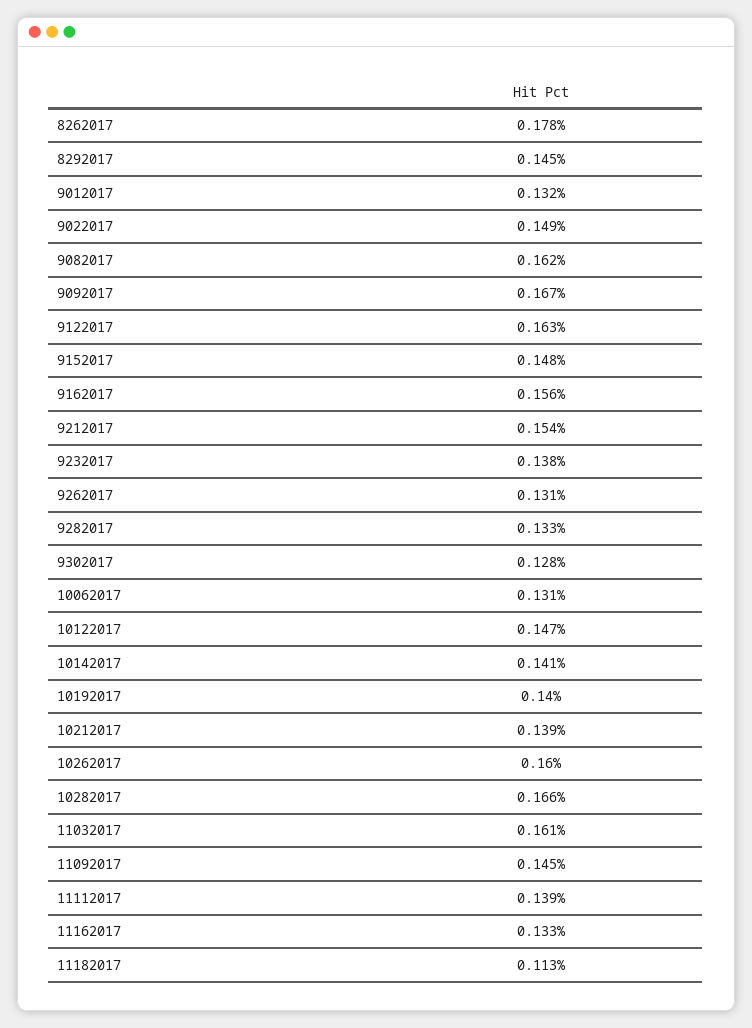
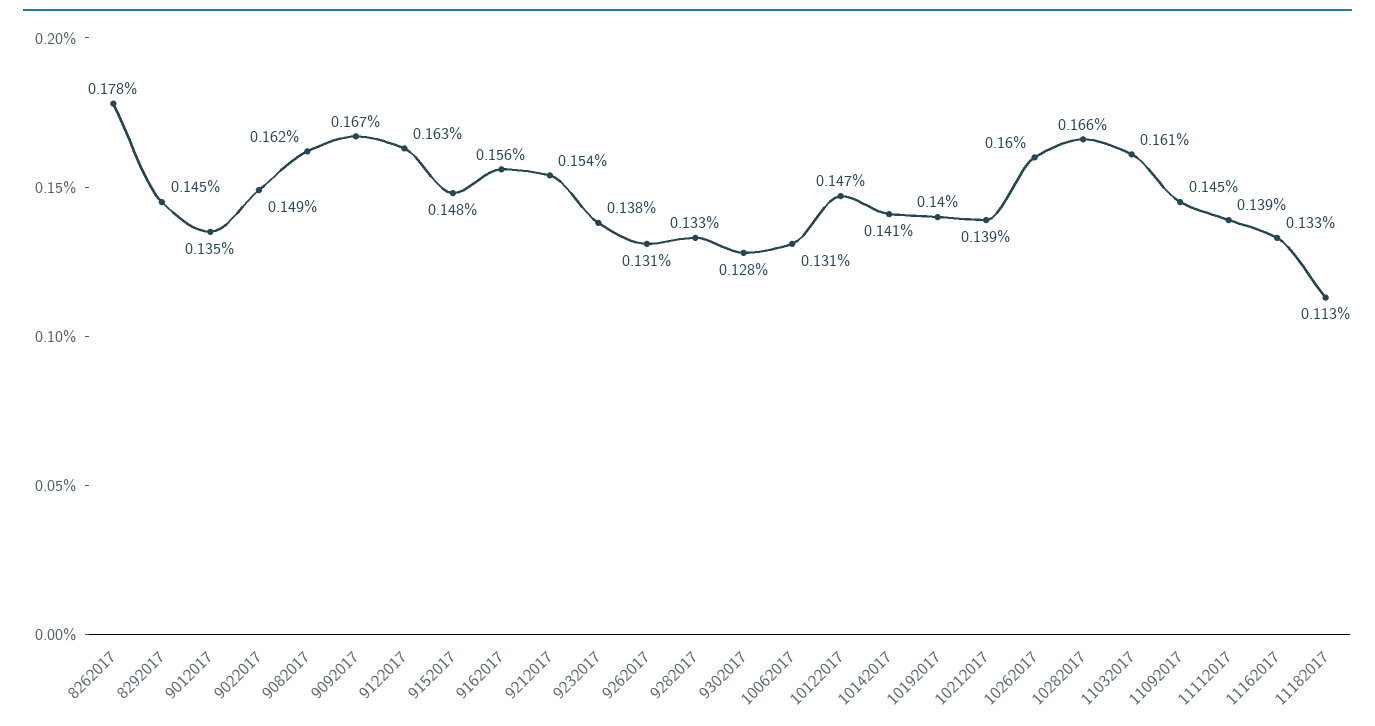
9012017: 0.132 -> 0.135

